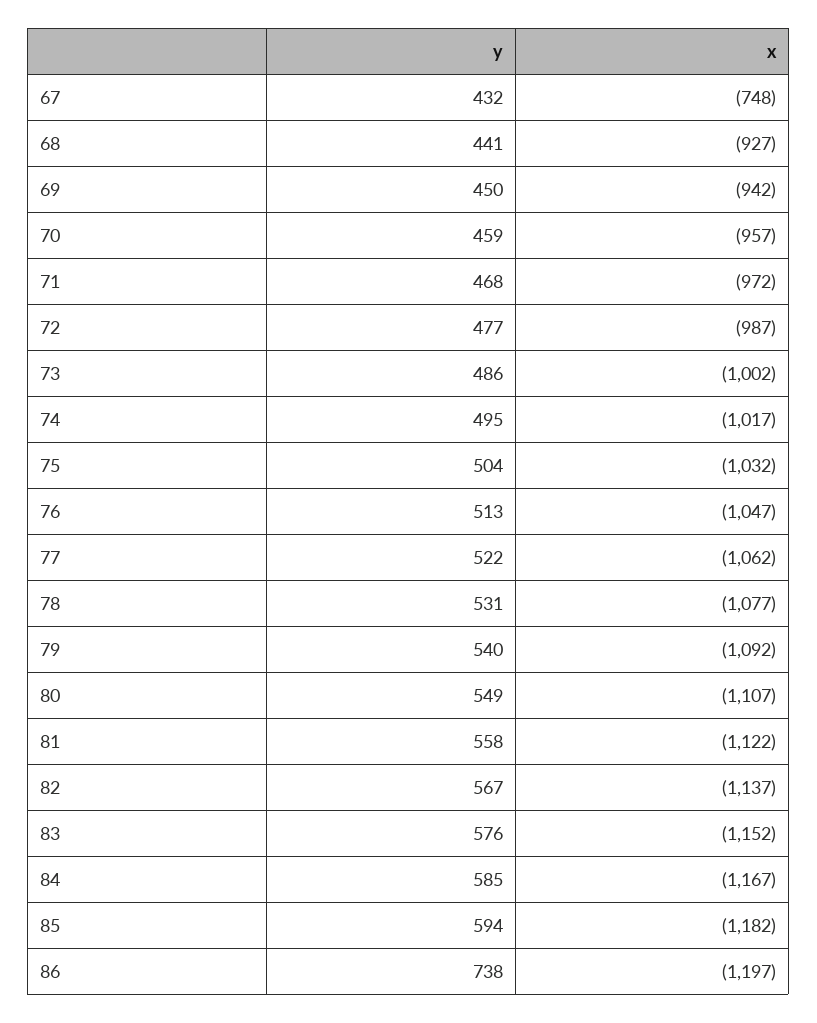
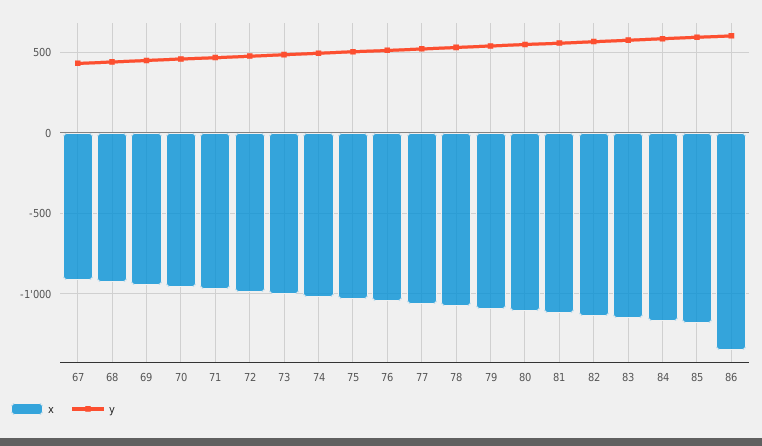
x, 67: -748 -> -900
y, 86: 738 -> 600
x, 86: -1197 -> -1350

